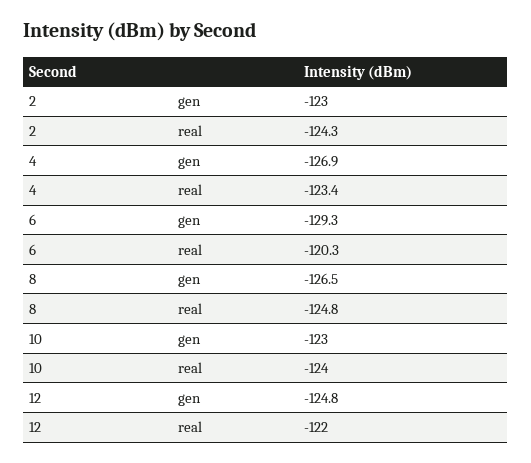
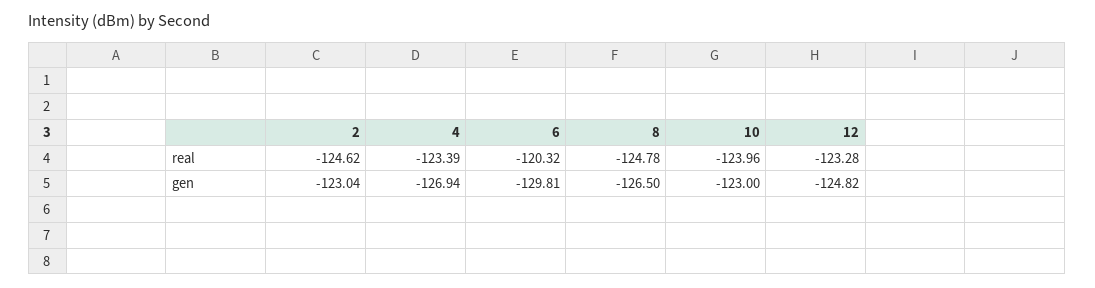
2, real: -124.3 -> -124.62
6, gen: -129.3 -> -129.81
12, real: -122 -> -123.28

